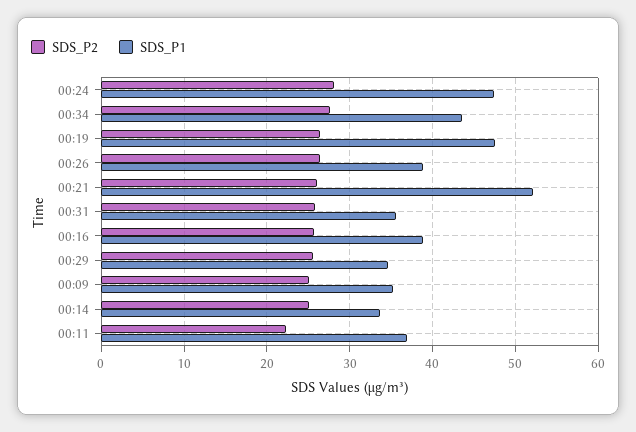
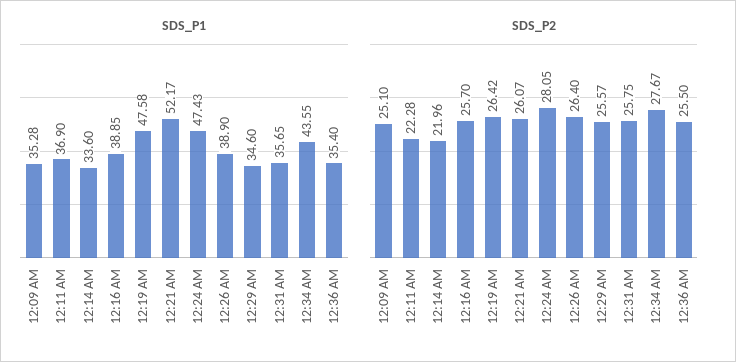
SDS_P2, 00:14: 25 -> 21.96
SDS_P1, 12:36 AM: none -> 35.4
SDS_P2, 12:36 AM: none -> 25.5

